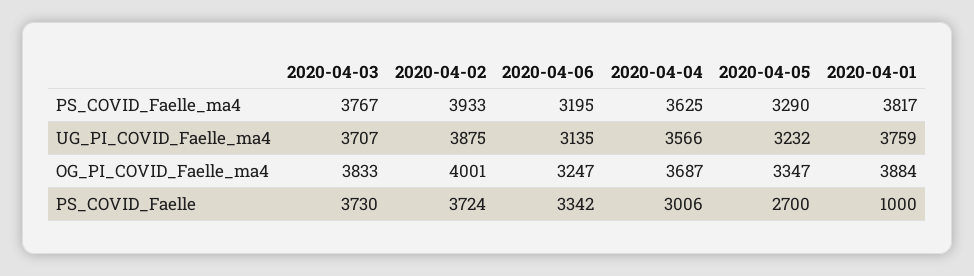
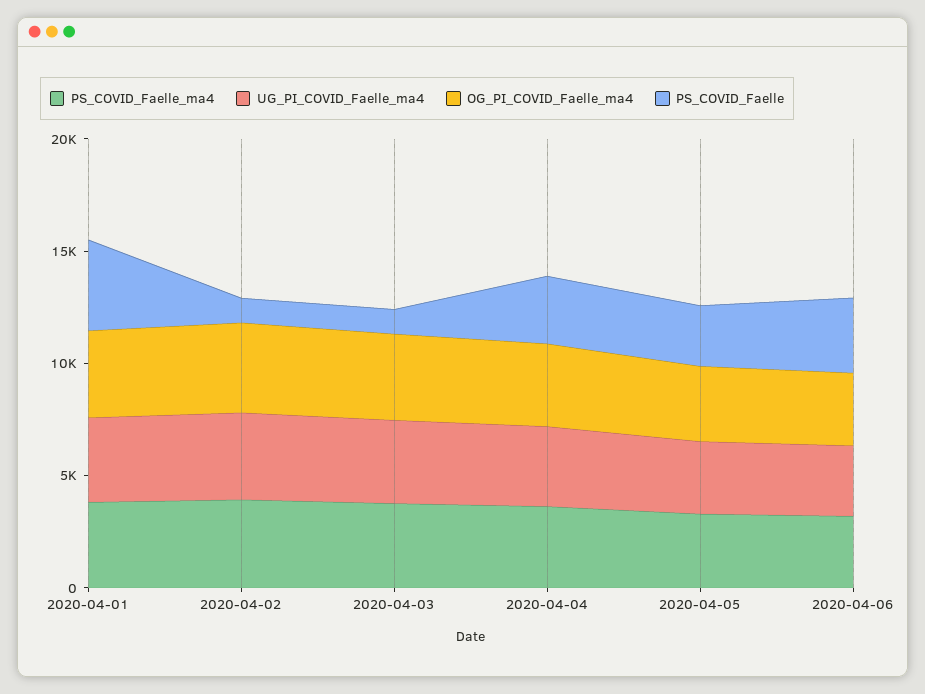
PS_COVID_Faelle, 2020-04-03: 3730 -> 1000
PS_COVID_Faelle, 2020-04-02: 3724 -> 1000
PS_COVID_Faelle, 2020-04-01: 1000 -> 4000

